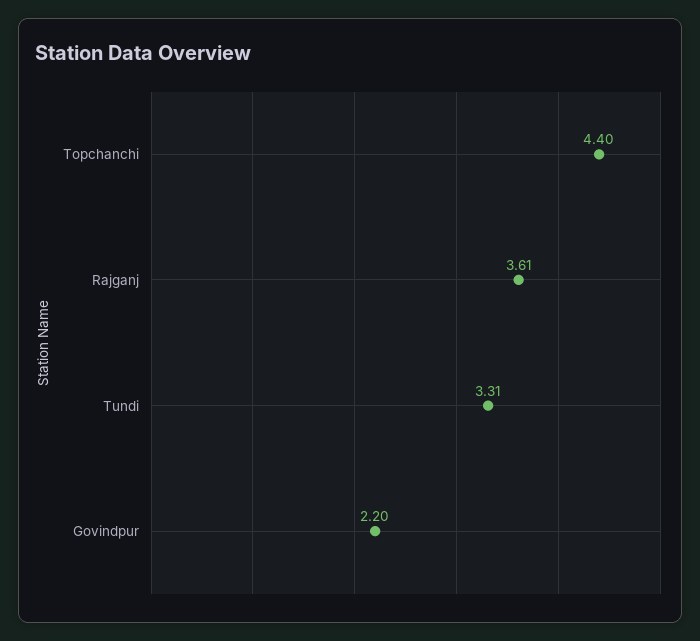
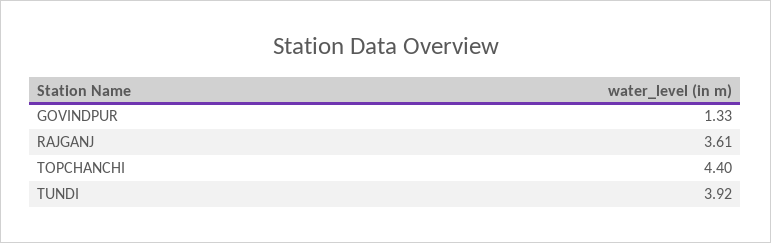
Tundi: 3.31 -> 3.92
Govindpur: 2.2 -> 1.33

